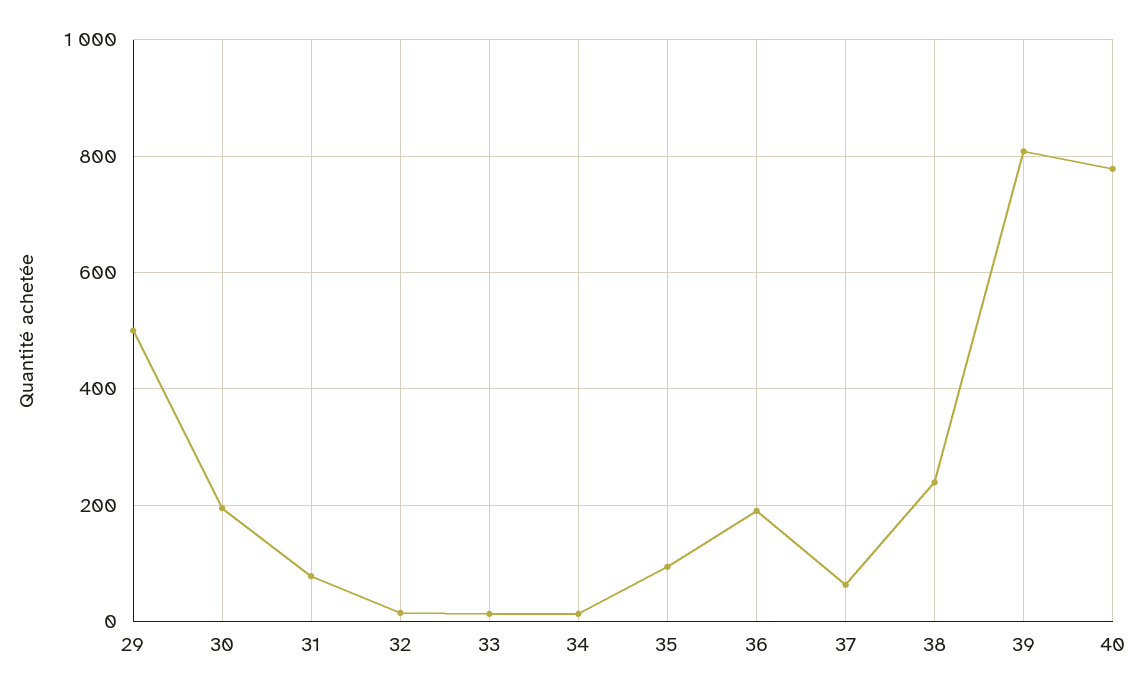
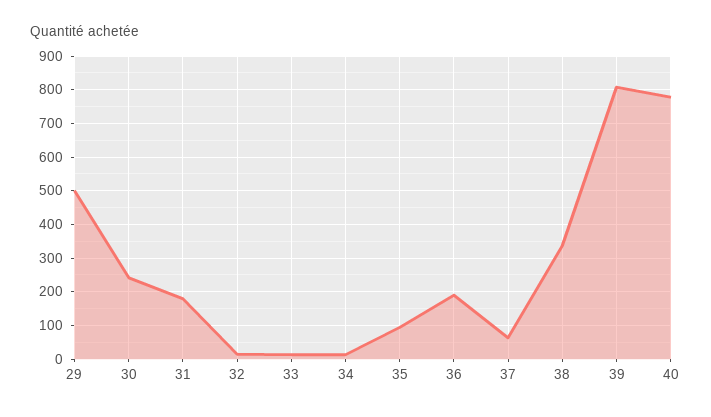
30: 200 -> 240
31: 80 -> 180
38: 240 -> 340

